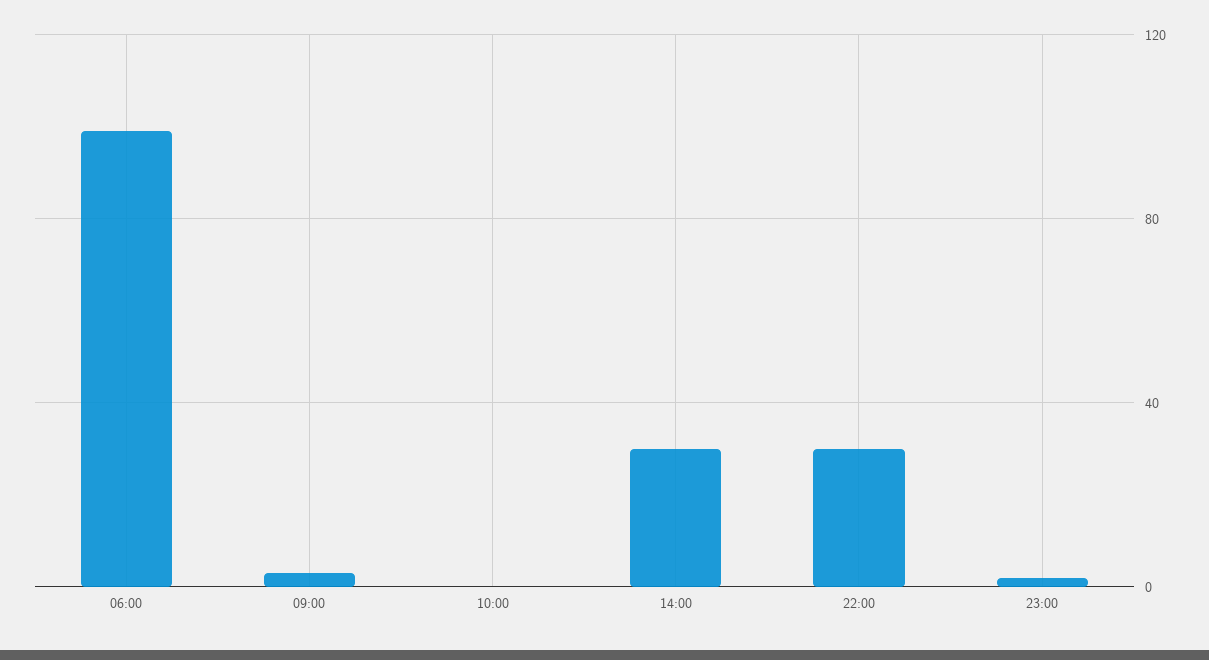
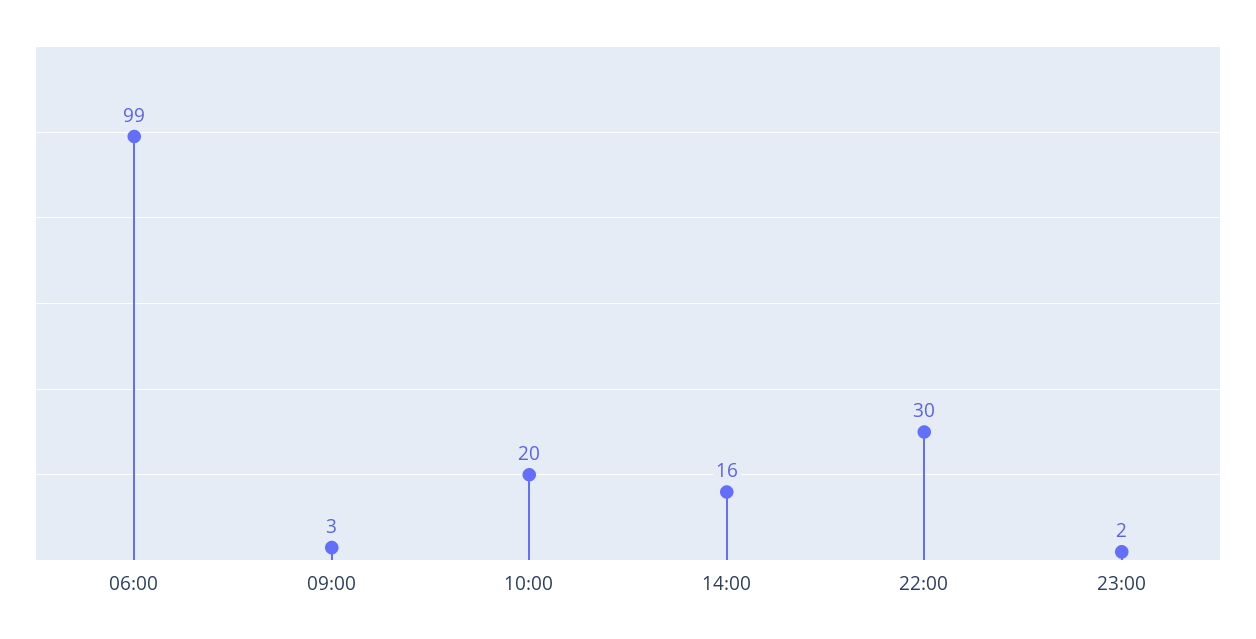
10:00: 0 -> 20
14:00: 30 -> 16

